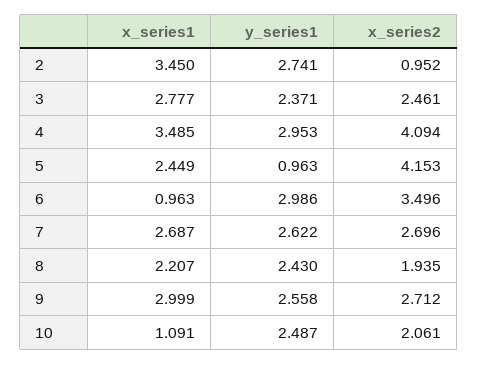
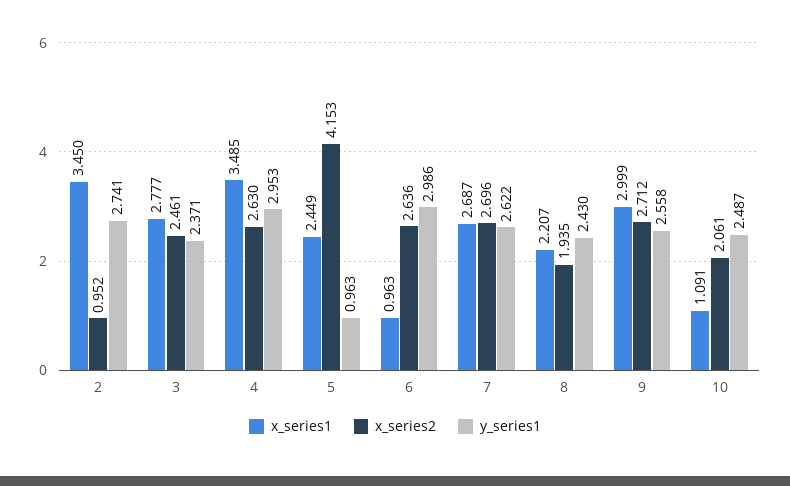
x_series2, 4: 4.094 -> 2.63
x_series2, 6: 3.496 -> 2.636

